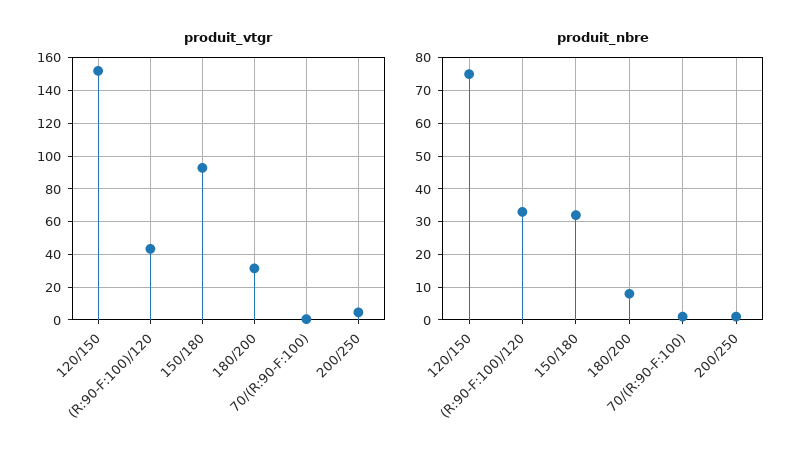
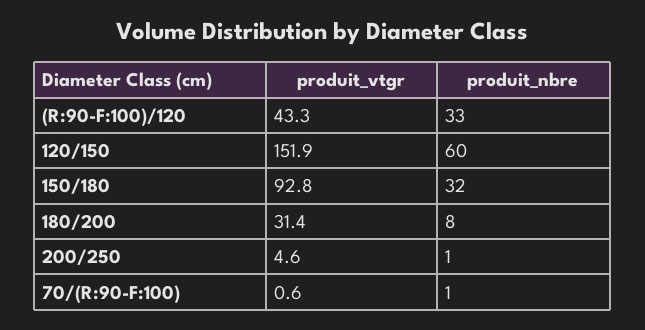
produit_nbre, 120/150: 75 -> 60

